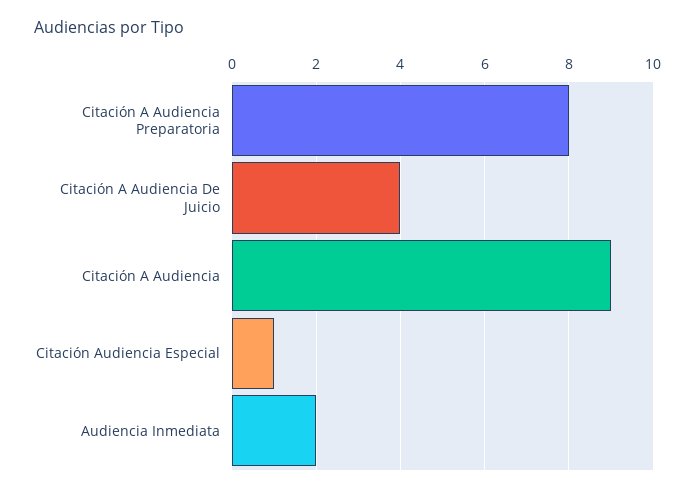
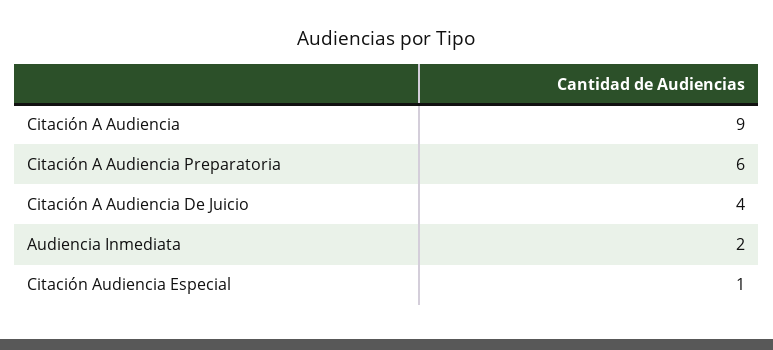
Citación A Audiencia Preparatoria: 8 -> 6

